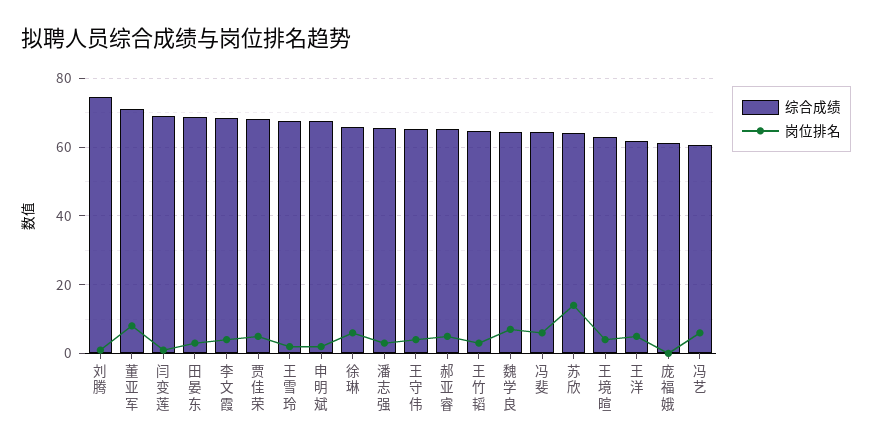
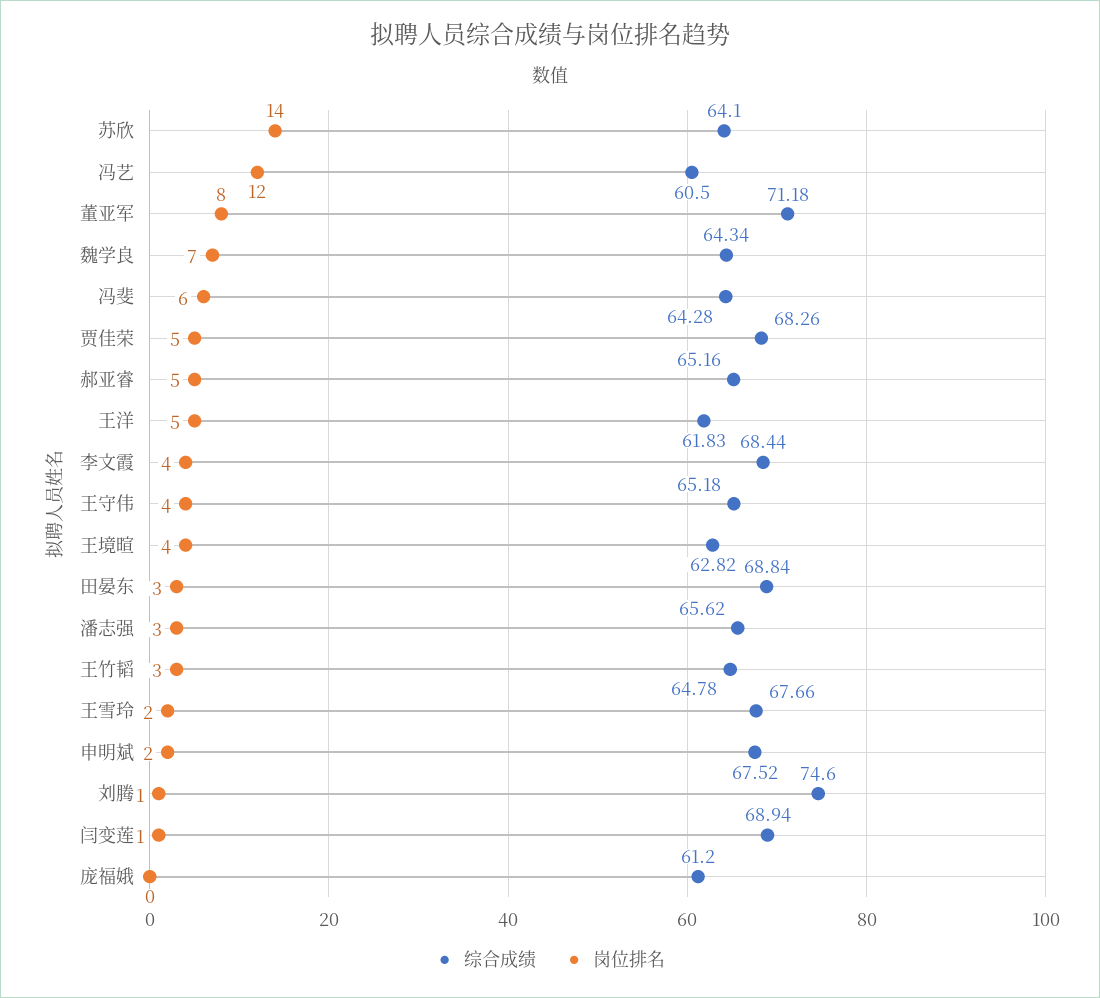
综合成绩, 徐琳: 66 -> none
岗位排名, 徐琳: 6 -> none
岗位排名, 冯艺: 6 -> 12

